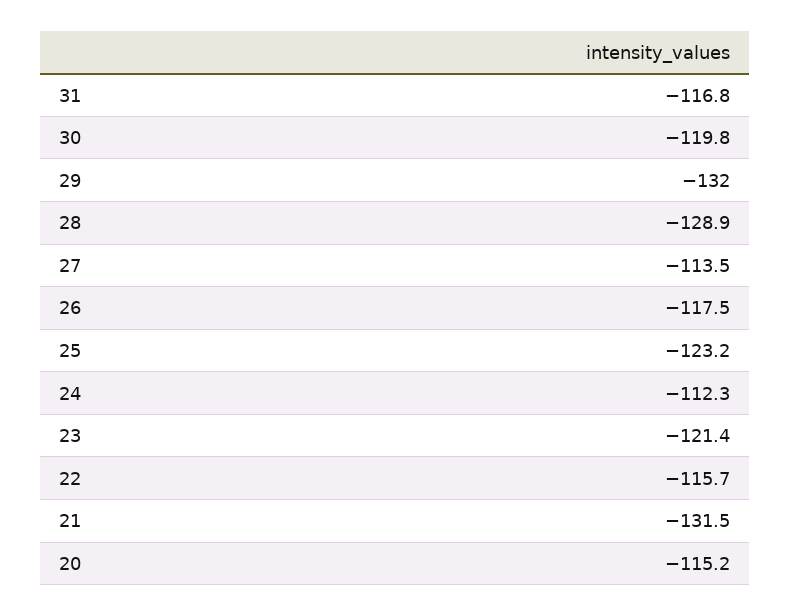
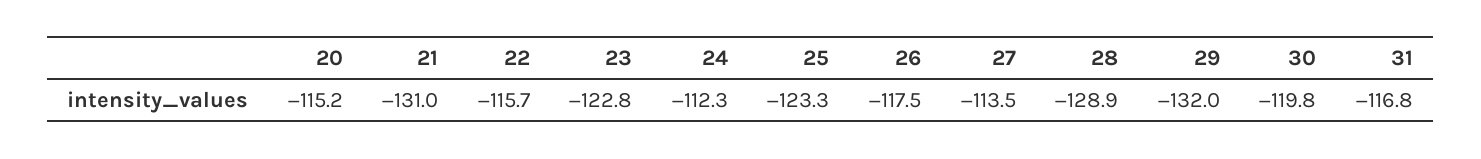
25: -123.2 -> -123.3
23: -121.4 -> -122.8
21: -131.5 -> -131

